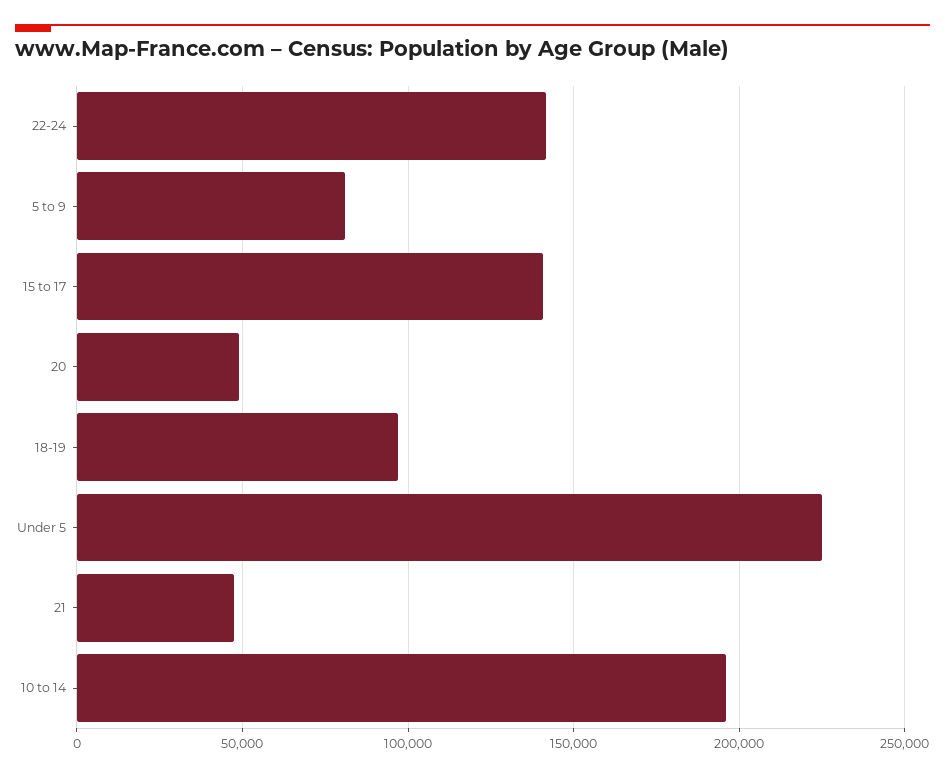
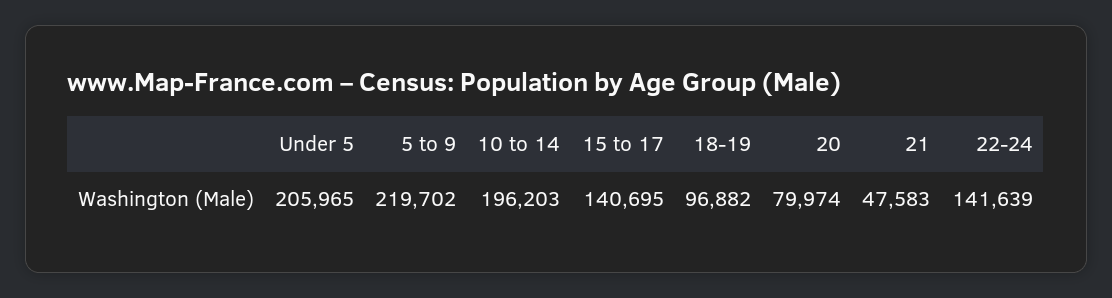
5 to 9: 80000 -> 219702
20: 50000 -> 79974
Under 5: 225000 -> 205965

